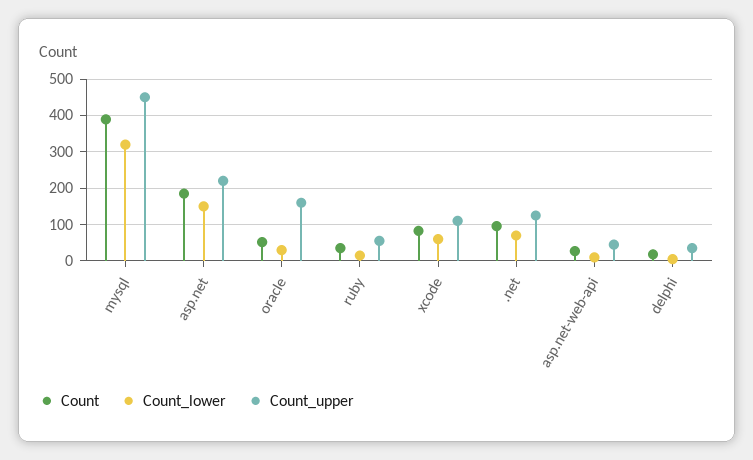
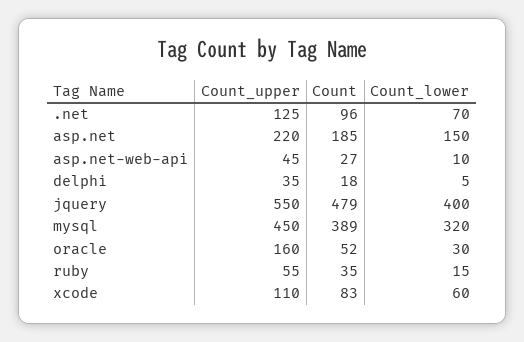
Count_upper, jquery: none -> 550
Count, jquery: none -> 479
Count_lower, jquery: none -> 400

